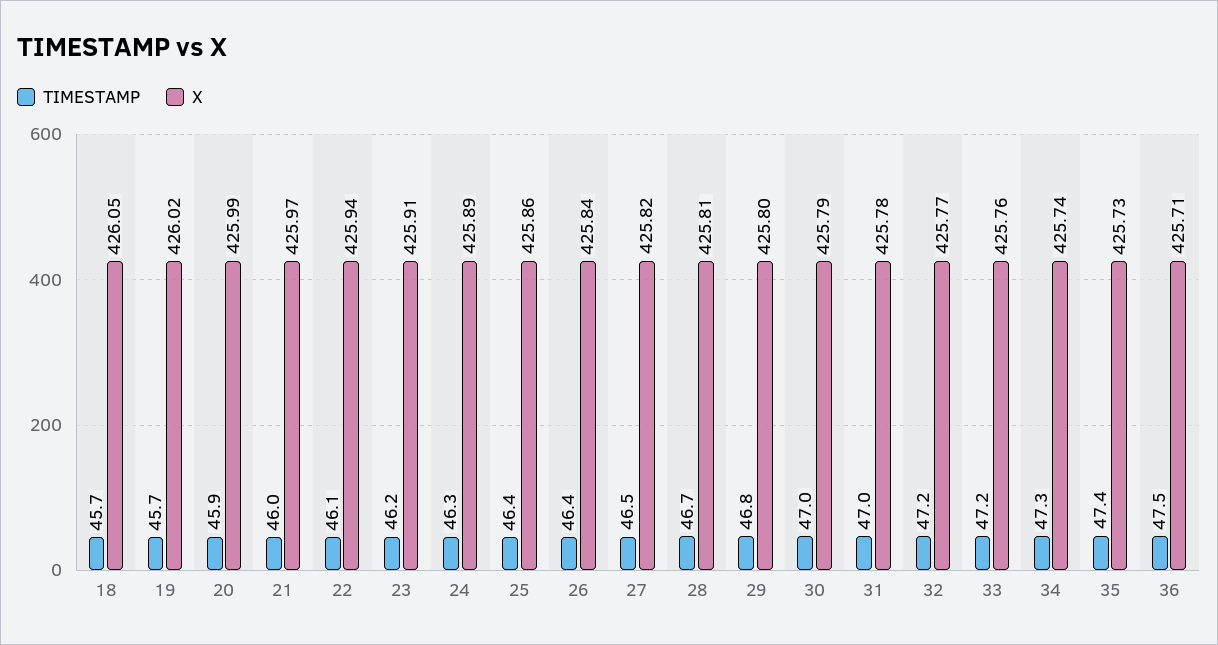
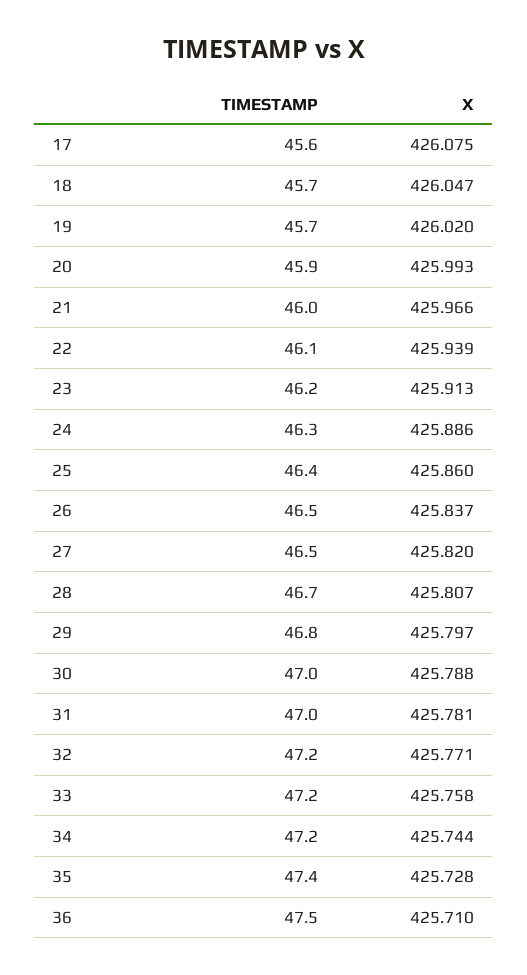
TIMESTAMP, 26: 46.4 -> 46.5
TIMESTAMP, 34: 47.3 -> 47.2
TIMESTAMP, 17: none -> 45.6
X, 17: none -> 426.075

